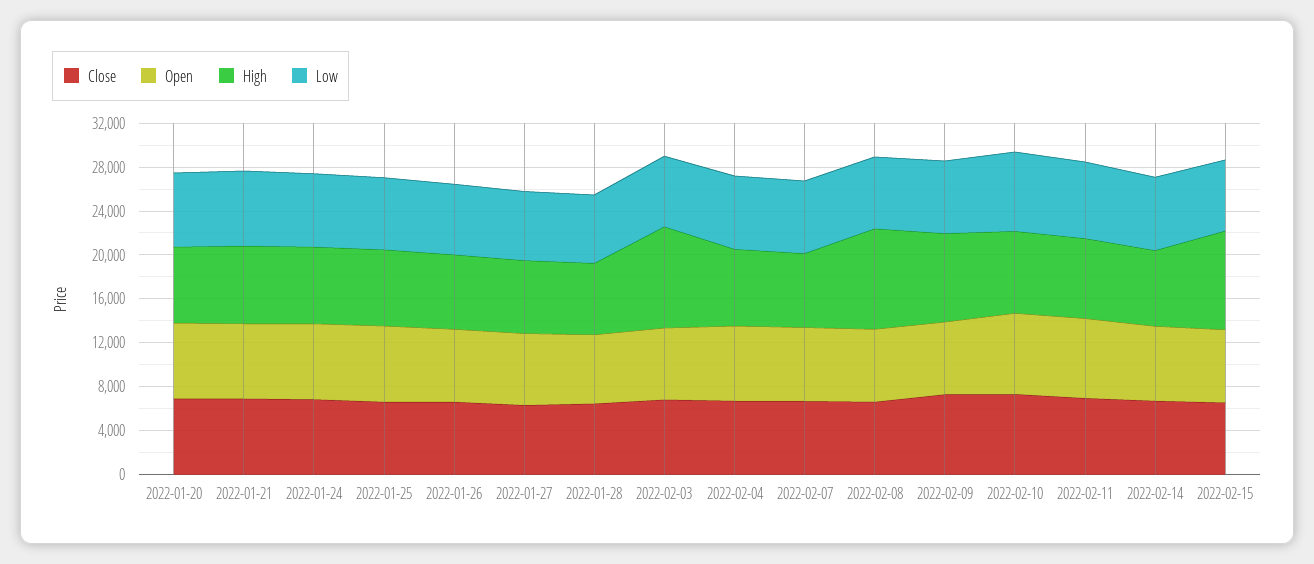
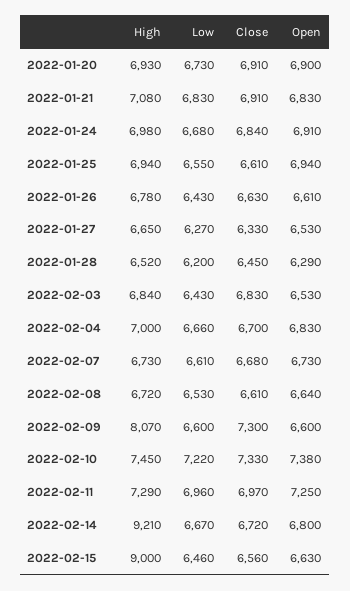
High, 2022-02-03: 9000 -> 6840
High, 2022-02-08: 9000 -> 6720
High, 2022-02-14: 7000 -> 9210

